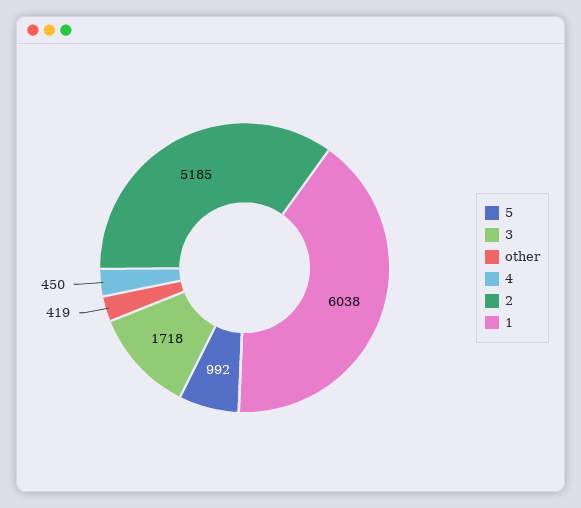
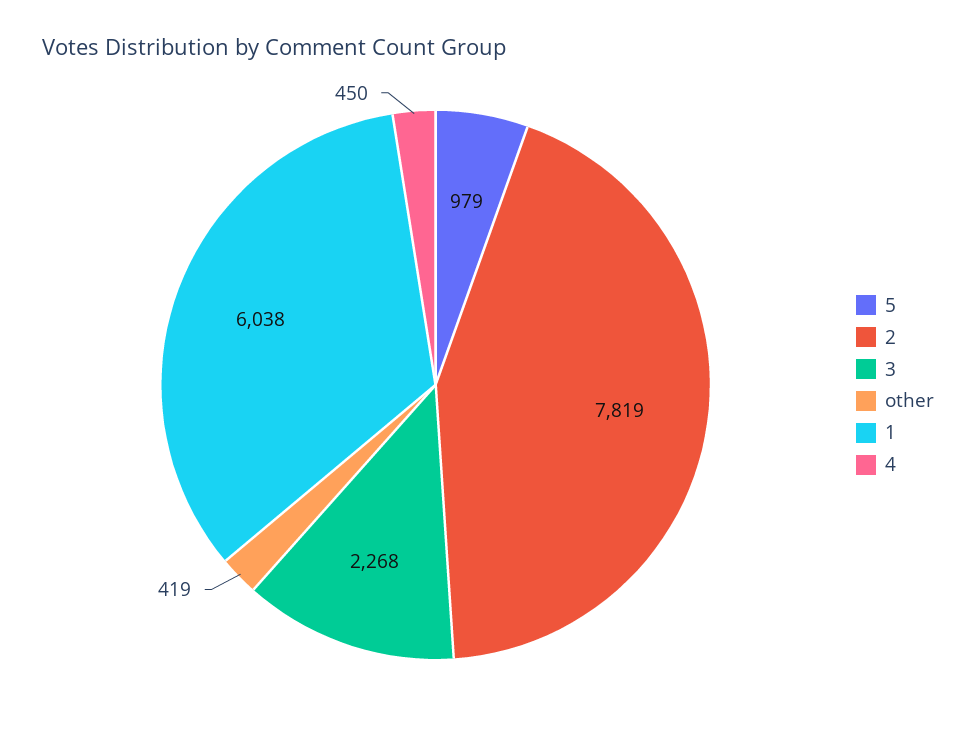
5: 992 -> 979
3: 1718 -> 2268
2: 5185 -> 7819

